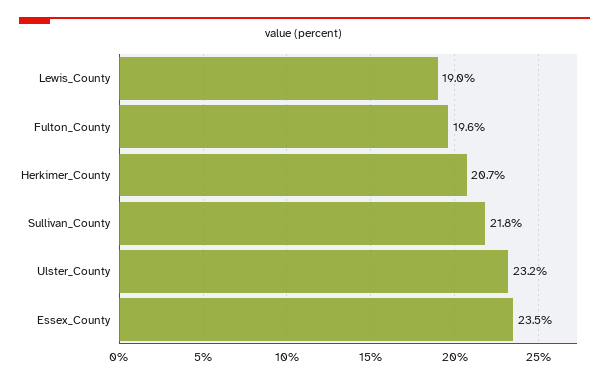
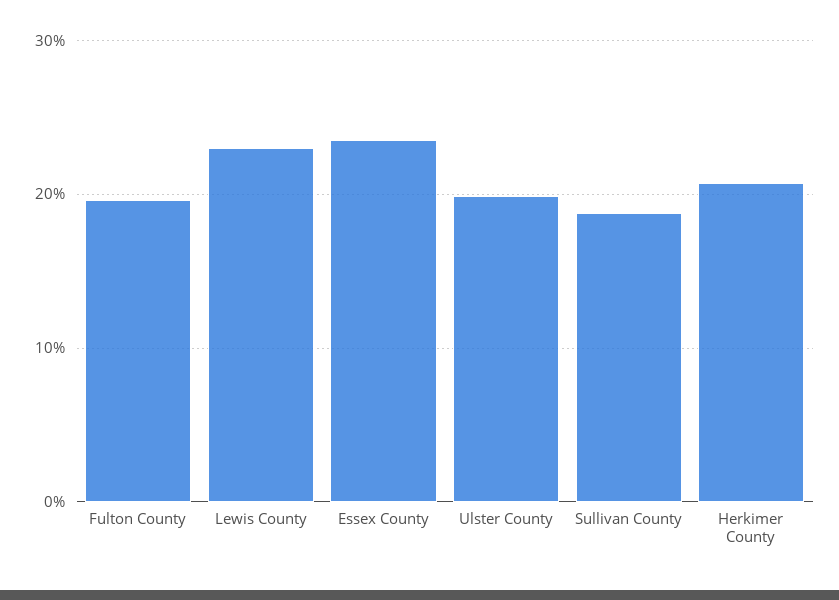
Lewis_County: 19 -> 23
Sullivan_County: 21.8 -> 19
Ulster_County: 23.2 -> 20

